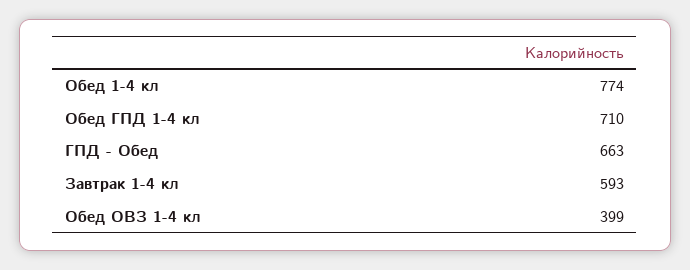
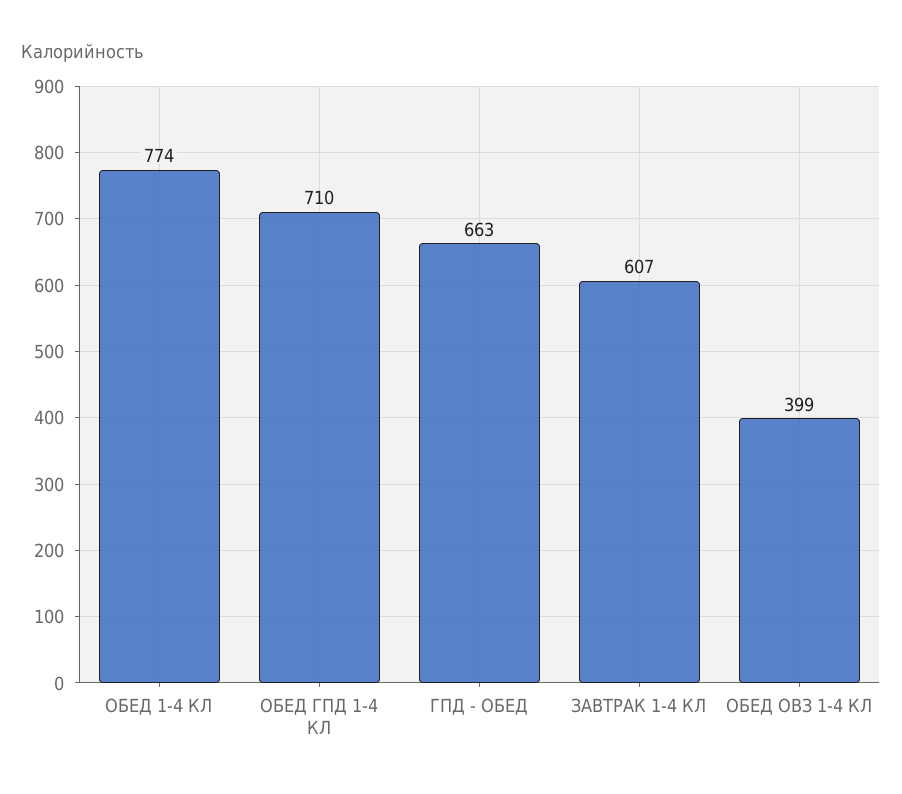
Завтрак 1-4 кл: 593 -> 607

